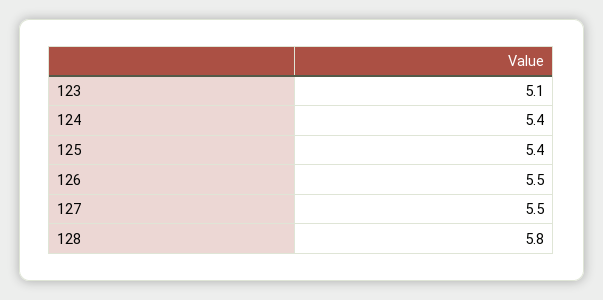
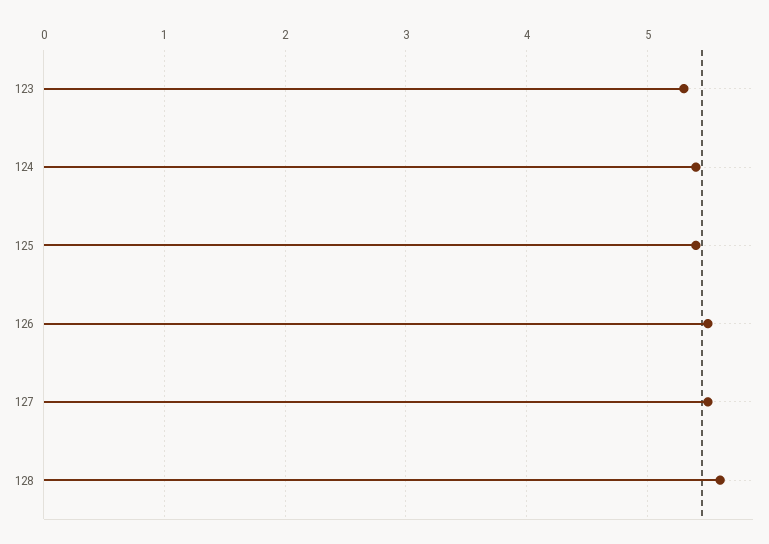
123: 5.1 -> 5.3
128: 5.8 -> 5.6

